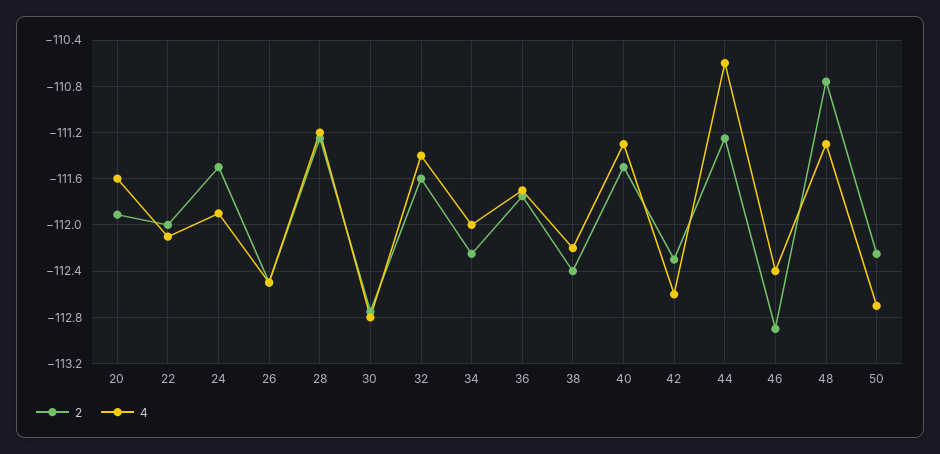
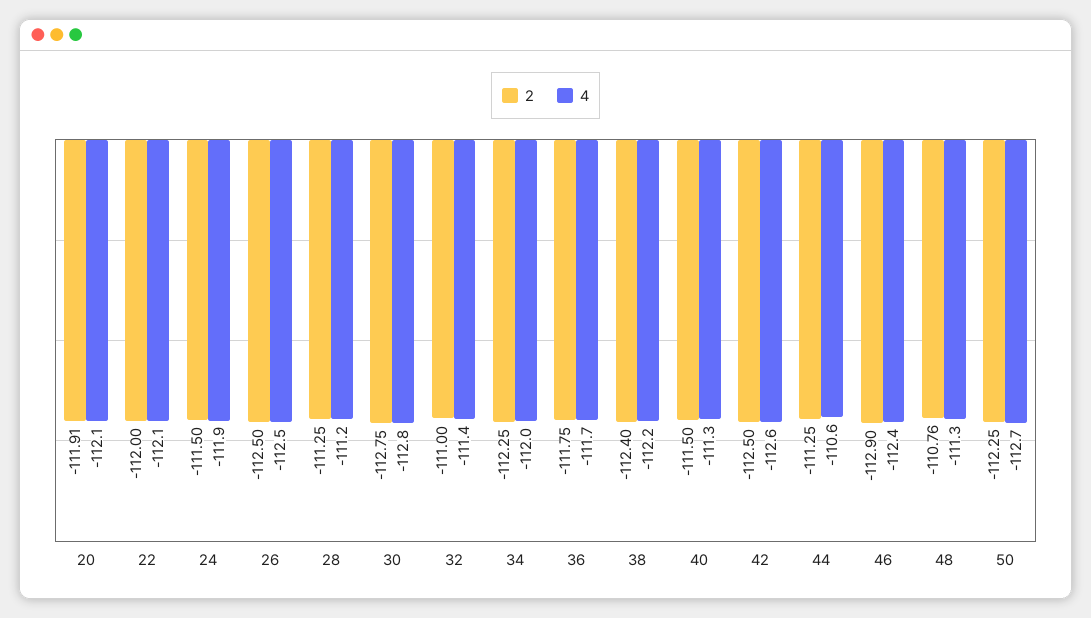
4, 20: -111.6 -> -112.1
2, 32: -111.6 -> -111
2, 42: -112.3 -> -112.5

